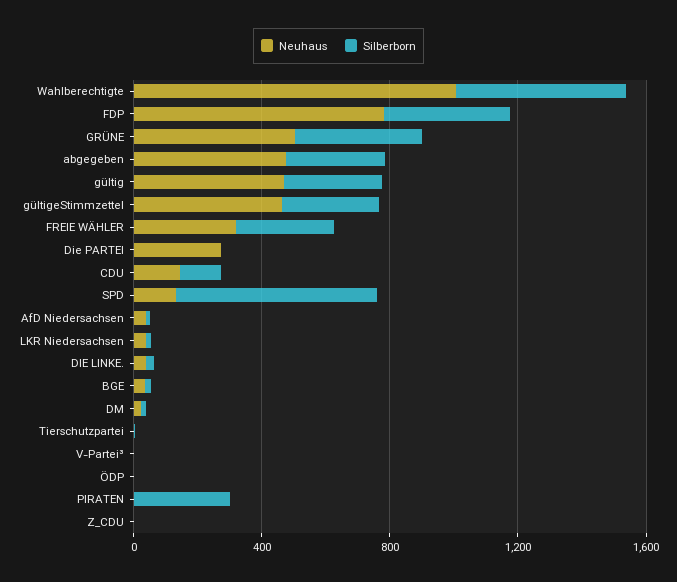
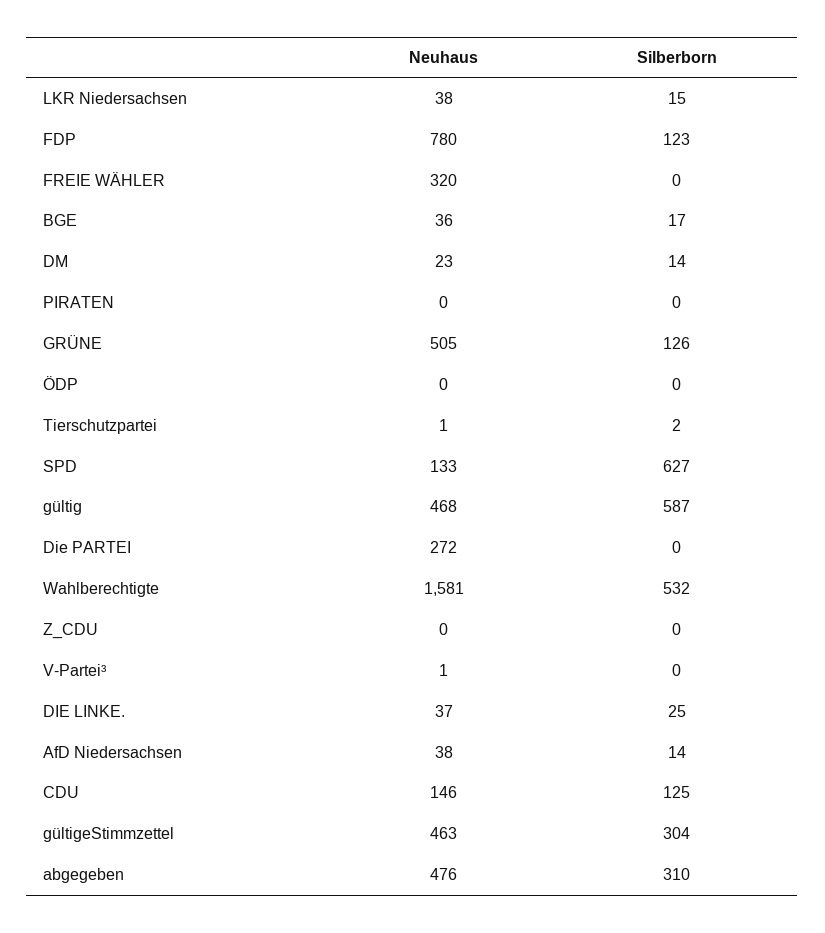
Neuhaus, Wahlberechtigte: 1000 -> 1581
Silberborn, FDP: 400 -> 123
Silberborn, GRÜNE: 400 -> 126
Silberborn, gültig: 300 -> 587
Silberborn, FREIE WÄHLER: 300 -> 0
Silberborn, PIRATEN: 300 -> 0

